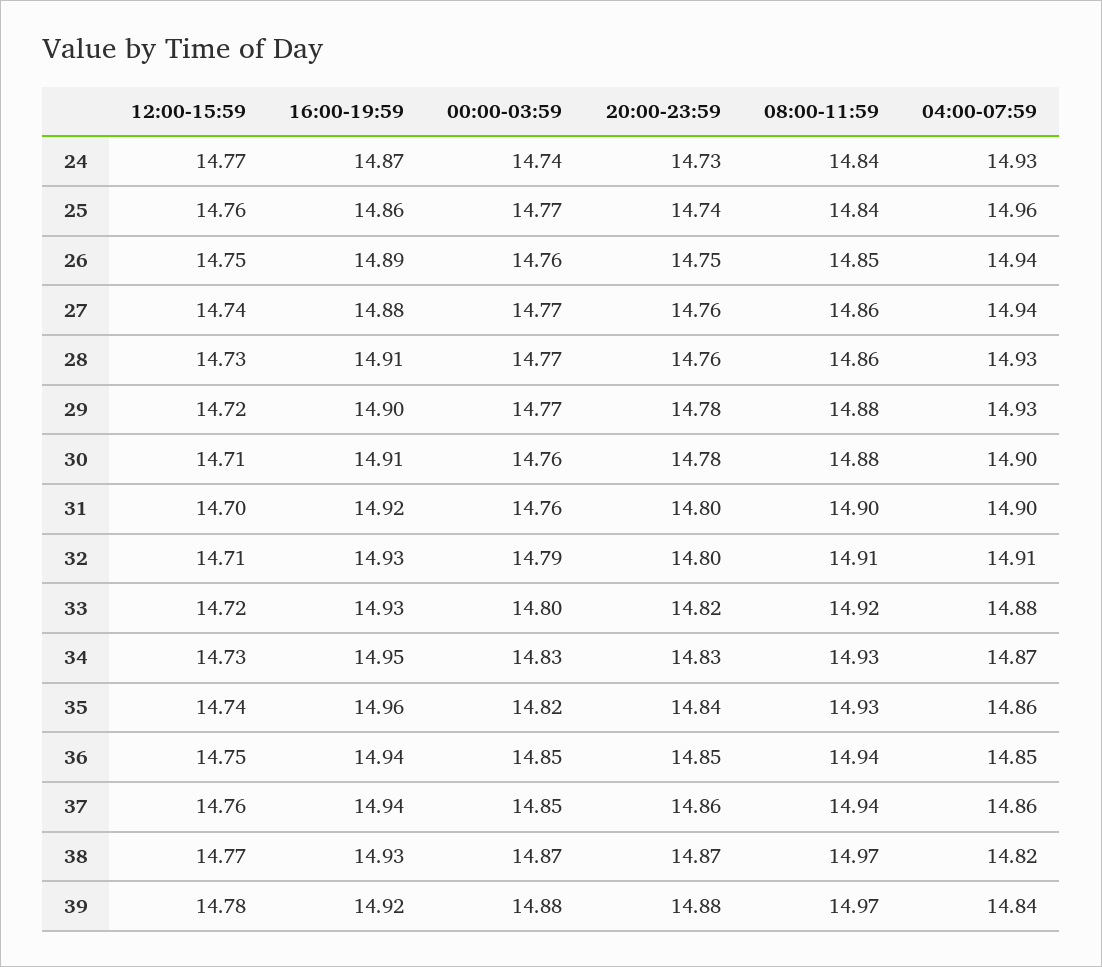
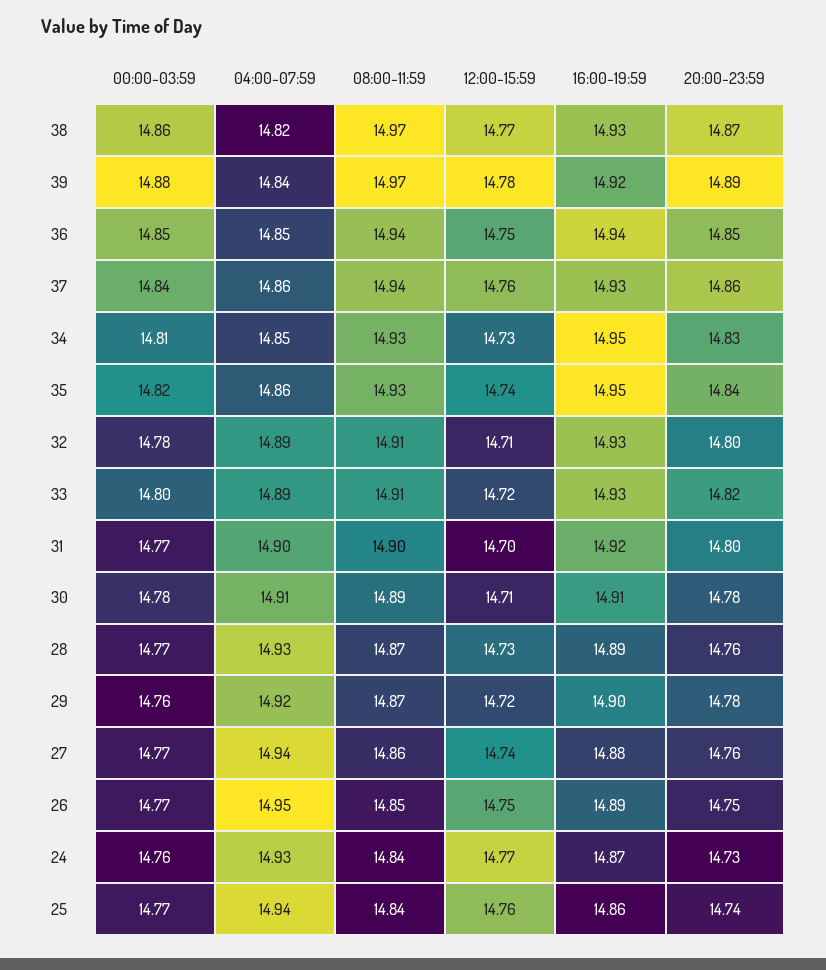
00:00-03:59, 24: 14.74 -> 14.76
04:00-07:59, 25: 14.96 -> 14.94
00:00-03:59, 26: 14.76 -> 14.77
04:00-07:59, 26: 14.94 -> 14.95
16:00-19:59, 28: 14.91 -> 14.89
08:00-11:59, 28: 14.86 -> 14.87
00:00-03:59, 29: 14.77 -> 14.76
08:00-11:59, 29: 14.88 -> 14.87
04:00-07:59, 29: 14.93 -> 14.92
00:00-03:59, 30: 14.76 -> 14.78
08:00-11:59, 30: 14.88 -> 14.89
04:00-07:59, 30: 14.9 -> 14.91
00:00-03:59, 31: 14.76 -> 14.77
00:00-03:59, 32: 14.79 -> 14.78
04:00-07:59, 32: 14.91 -> 14.89
08:00-11:59, 33: 14.92 -> 14.91
04:00-07:59, 33: 14.88 -> 14.89
00:00-03:59, 34: 14.83 -> 14.81
04:00-07:59, 34: 14.87 -> 14.85
16:00-19:59, 35: 14.96 -> 14.95
16:00-19:59, 37: 14.94 -> 14.93
00:00-03:59, 37: 14.85 -> 14.84
00:00-03:59, 38: 14.87 -> 14.86
20:00-23:59, 39: 14.88 -> 14.89

